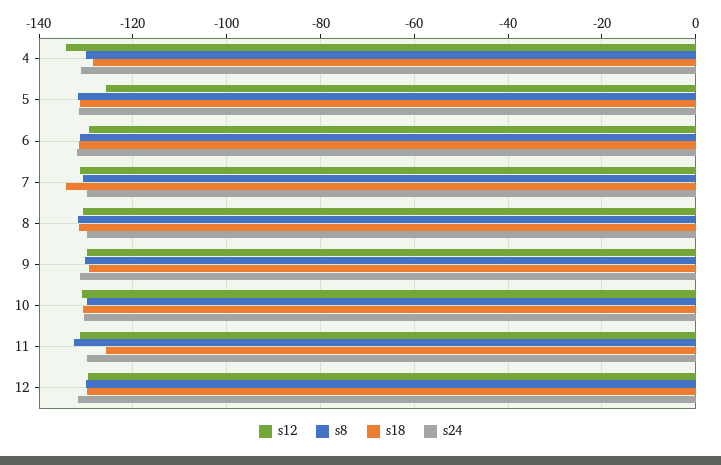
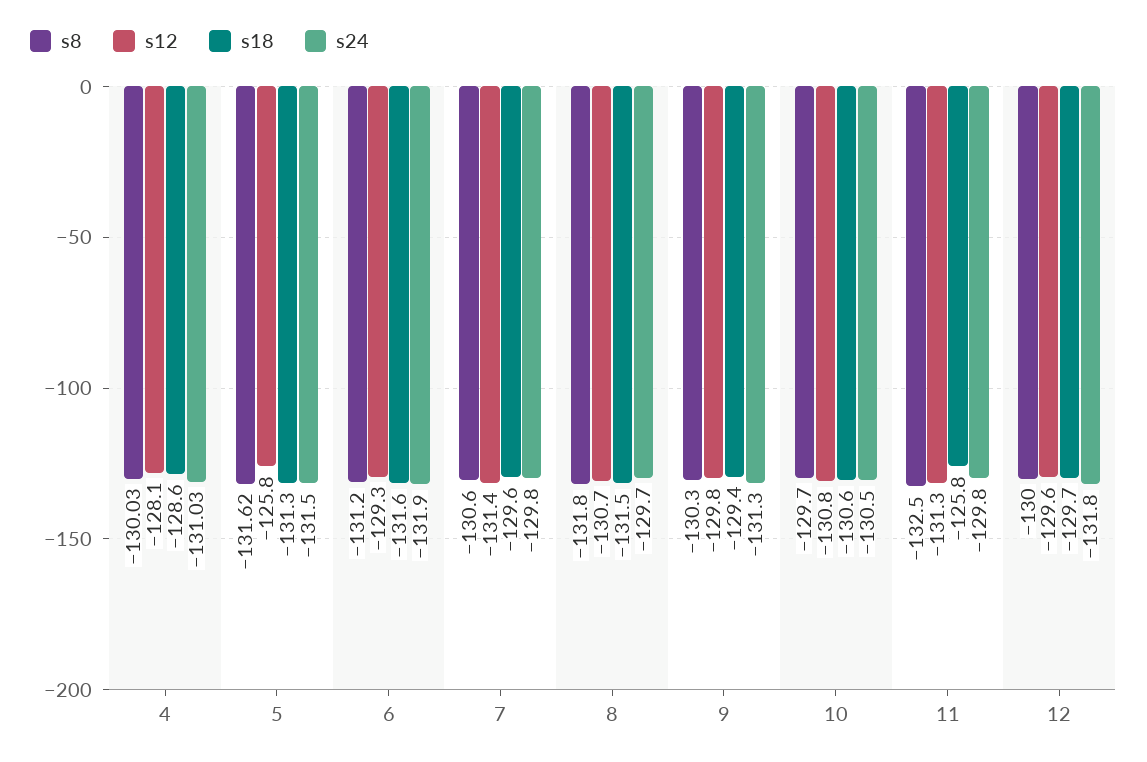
s12, 4: -134 -> -128.1
s18, 7: -134 -> -129.6

